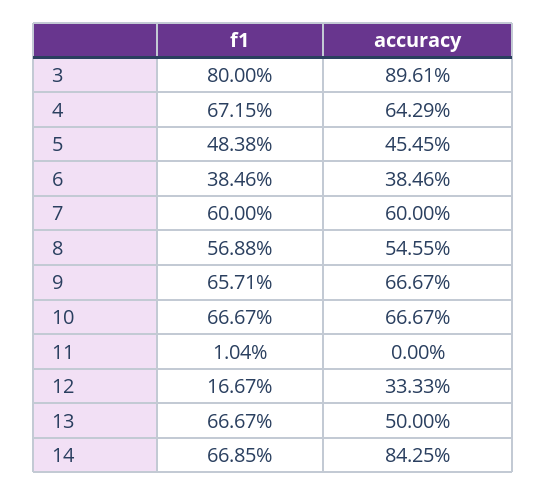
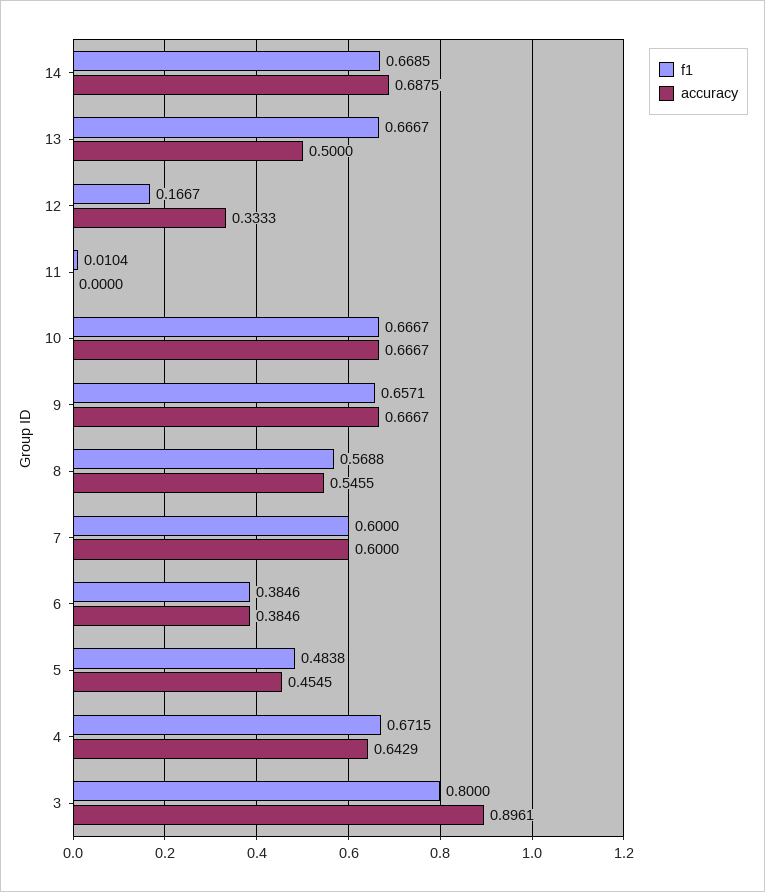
accuracy, 14: 0.8425 -> 0.6875

